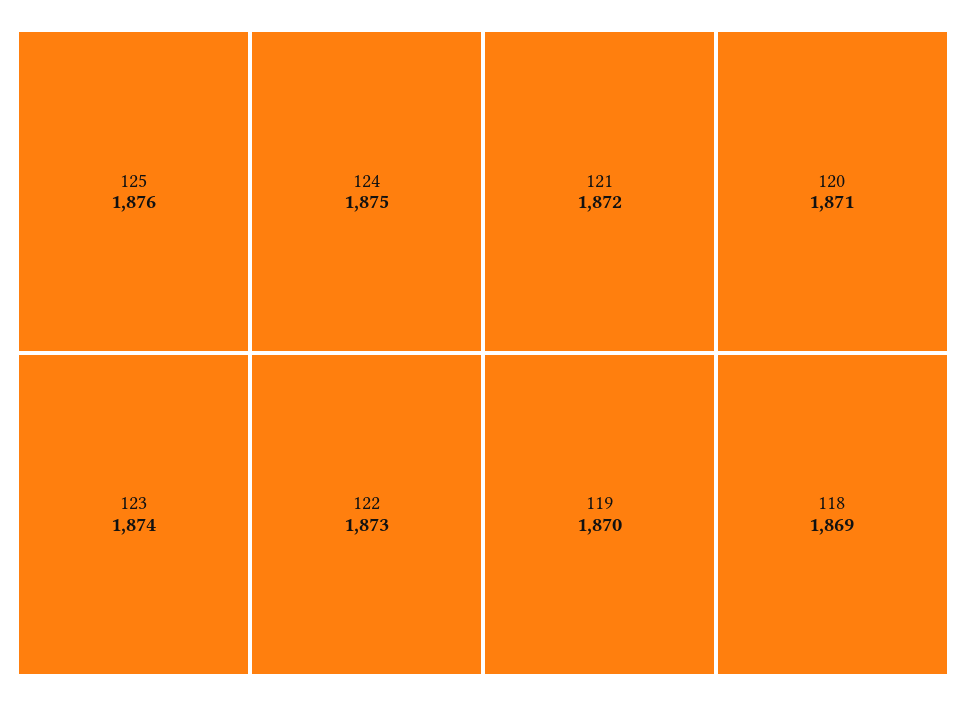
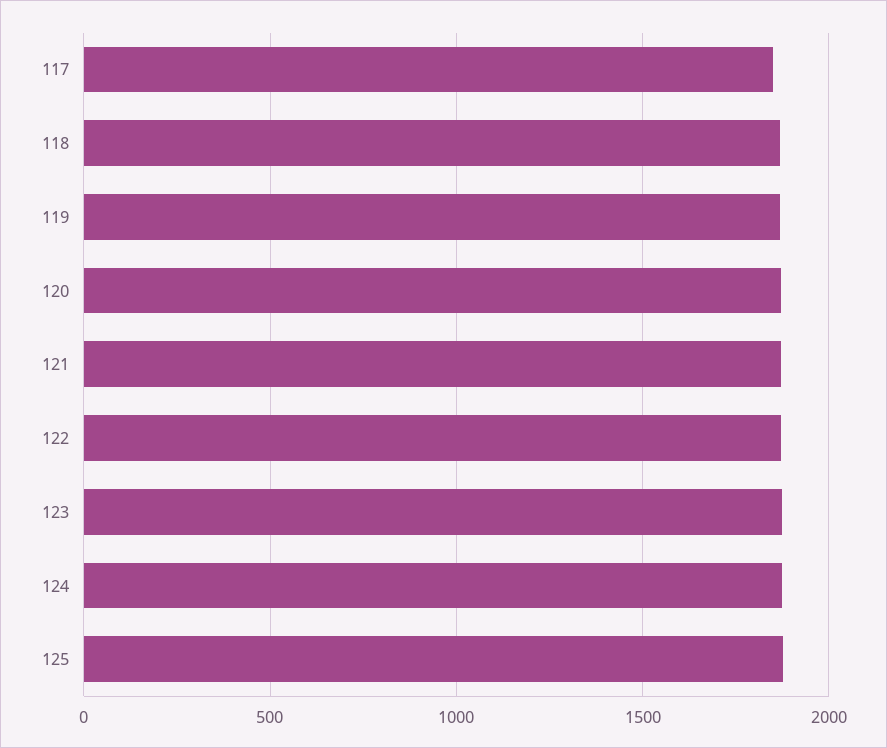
117: none -> 1850

